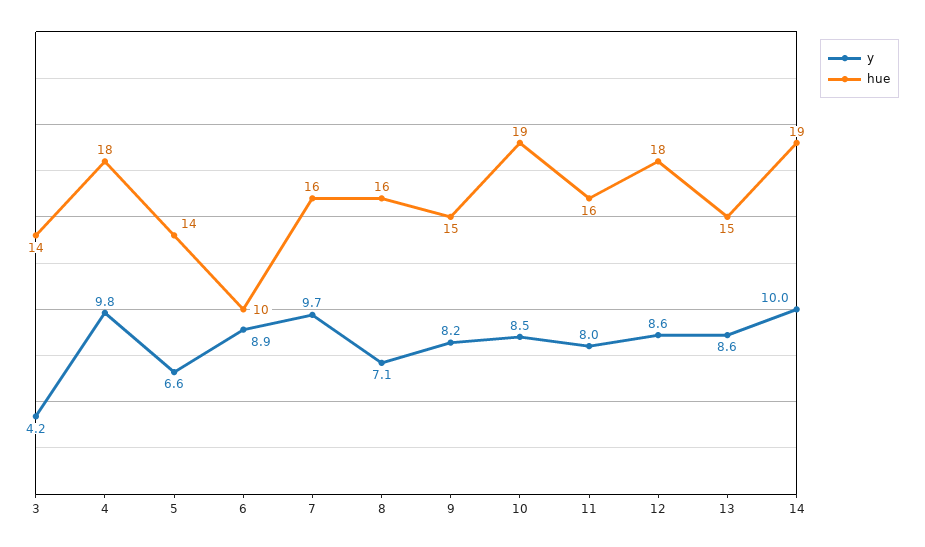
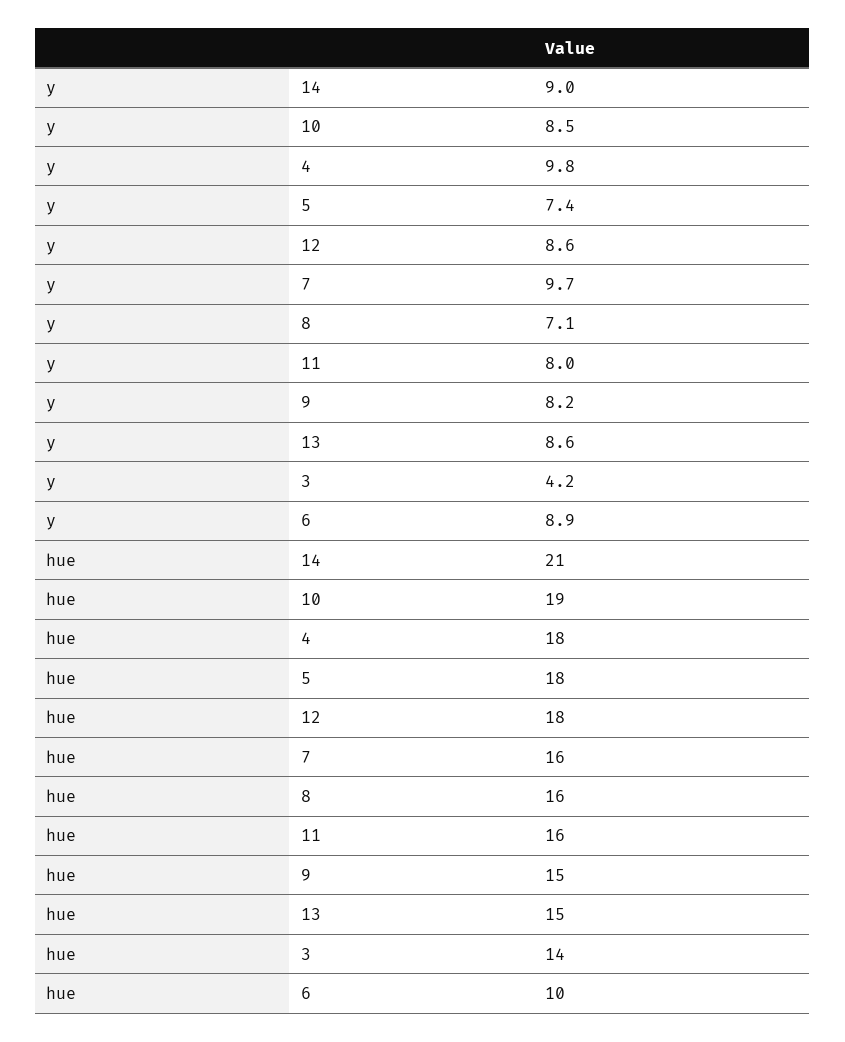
y, 5: 6.6 -> 7.4
hue, 5: 14 -> 18
y, 14: 10 -> 9
hue, 14: 19 -> 21

